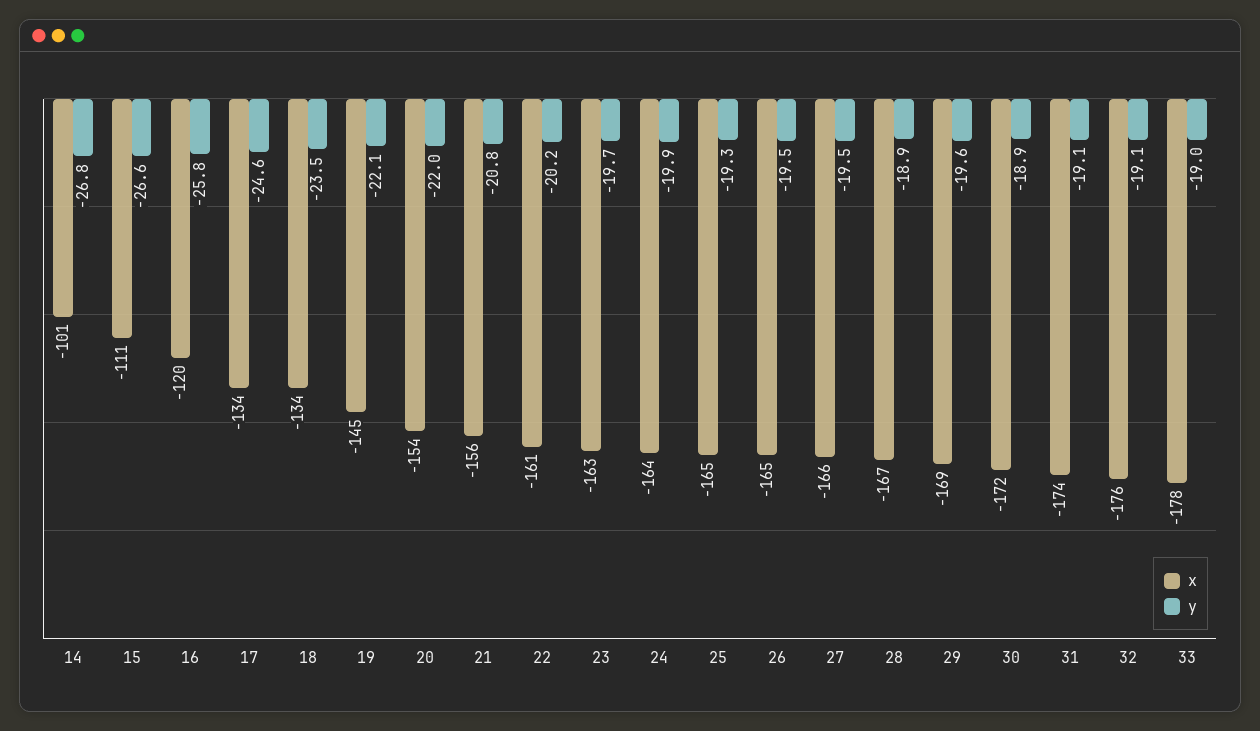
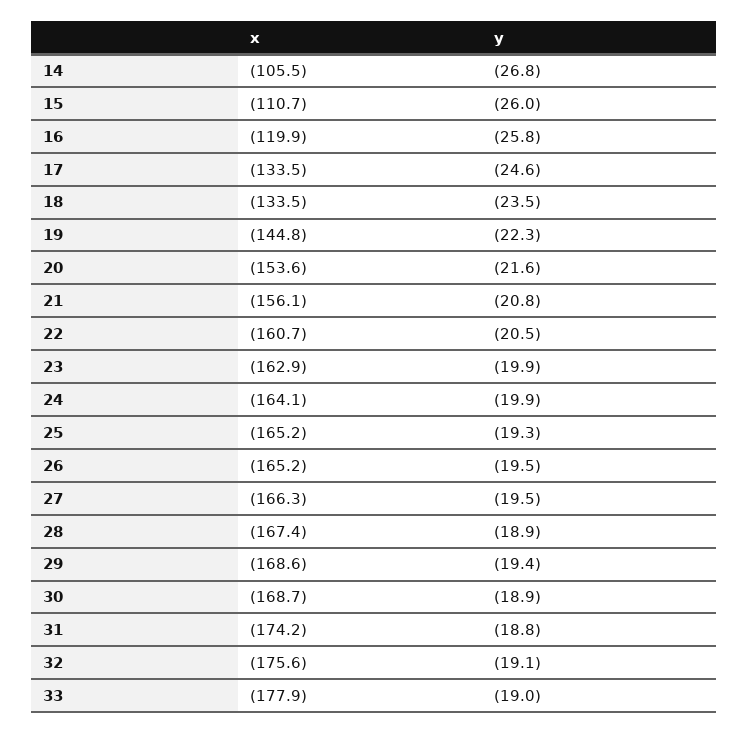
x, 14: -101 -> -105.5
y, 15: -26.6 -> -26
y, 19: -22.1 -> -22.3
y, 20: -22 -> -21.6
y, 22: -20.2 -> -20.5
y, 23: -19.7 -> -19.9
y, 29: -19.6 -> -19.4
x, 30: -172 -> -168.7
y, 31: -19.1 -> -18.8

